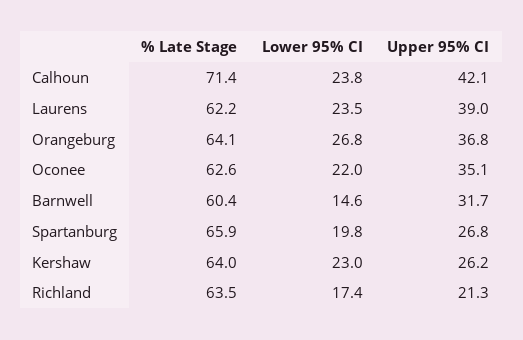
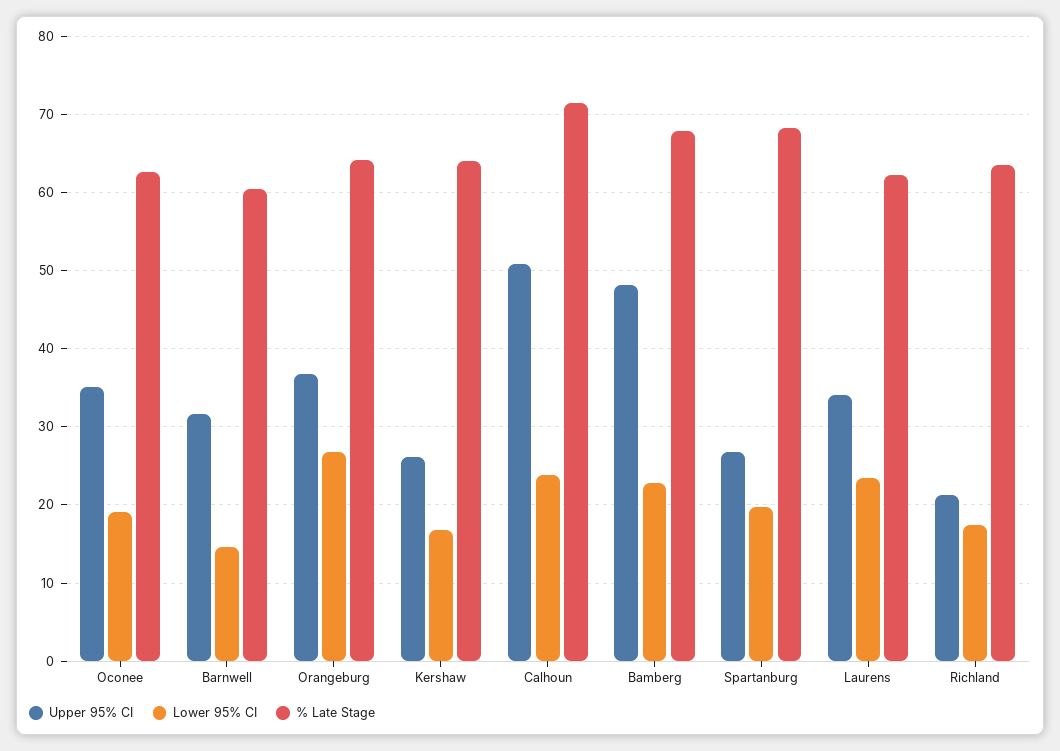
Upper 95% CI, Calhoun: 42.1 -> 51
Upper 95% CI, Laurens: 39 -> 34
Lower 95% CI, Oconee: 22 -> 19
% Late Stage, Spartanburg: 65.9 -> 68
Lower 95% CI, Kershaw: 23 -> 17
Upper 95% CI, Bamberg: none -> 48
Lower 95% CI, Bamberg: none -> 23
% Late Stage, Bamberg: none -> 68

